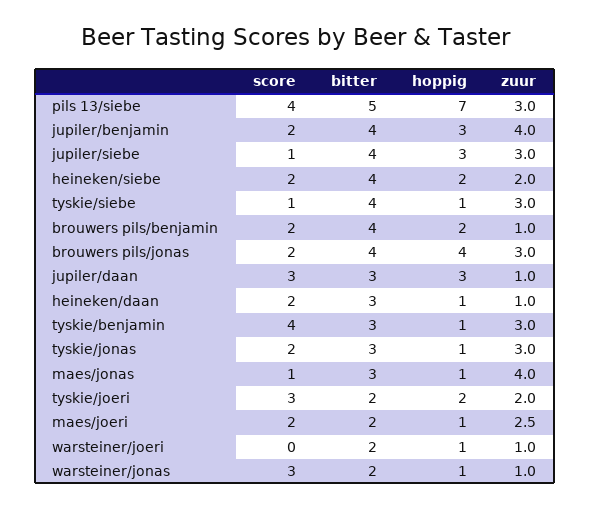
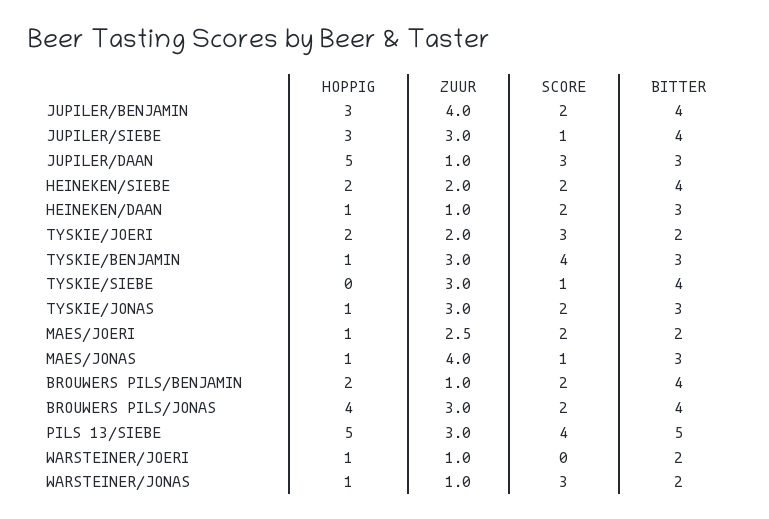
hoppig, pils 13/siebe: 7 -> 5
hoppig, tyskie/siebe: 1 -> 0
hoppig, jupiler/daan: 3 -> 5

